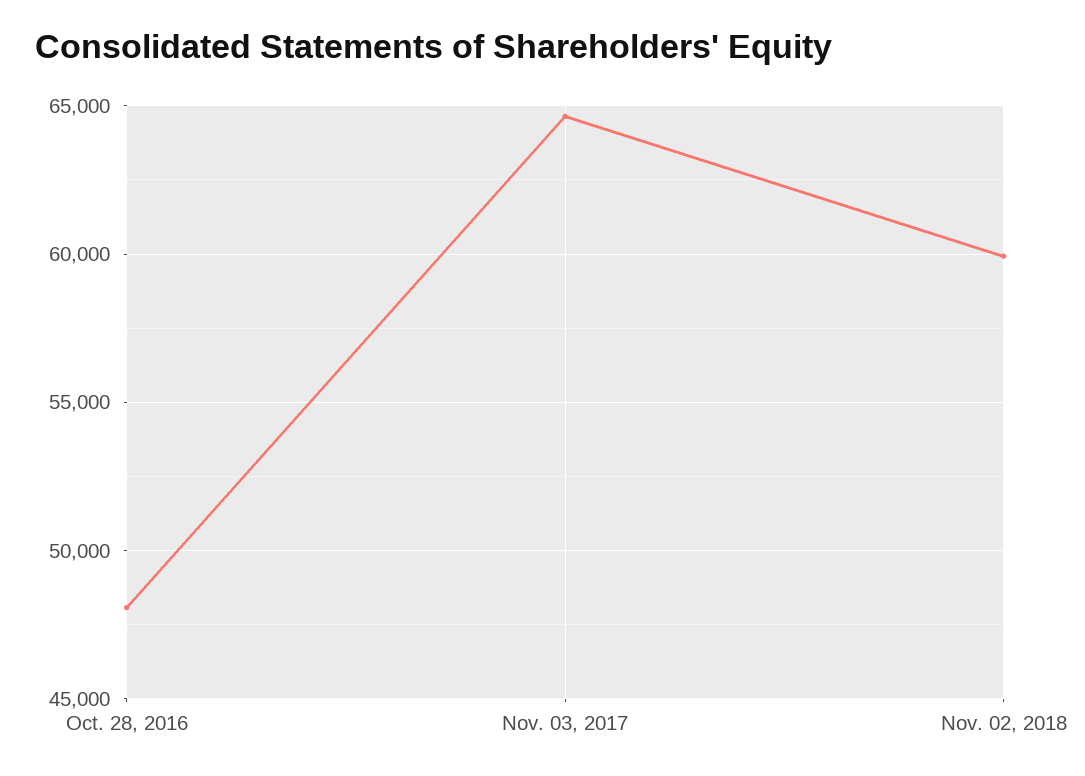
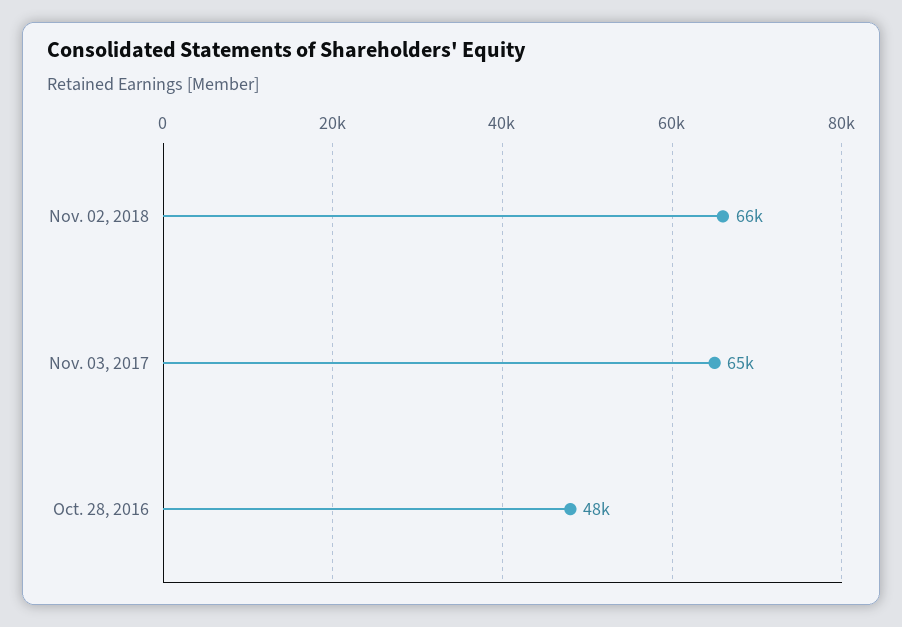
Nov. 02, 2018: 60000 -> 66000

